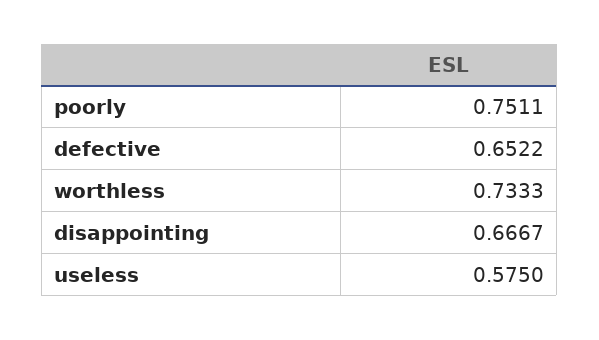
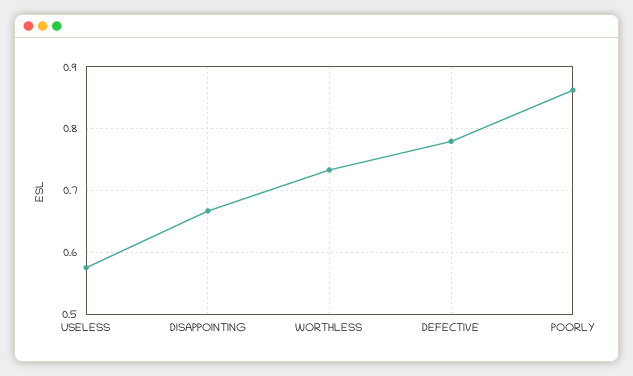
poorly: 0.7511 -> 0.86
defective: 0.6522 -> 0.78

